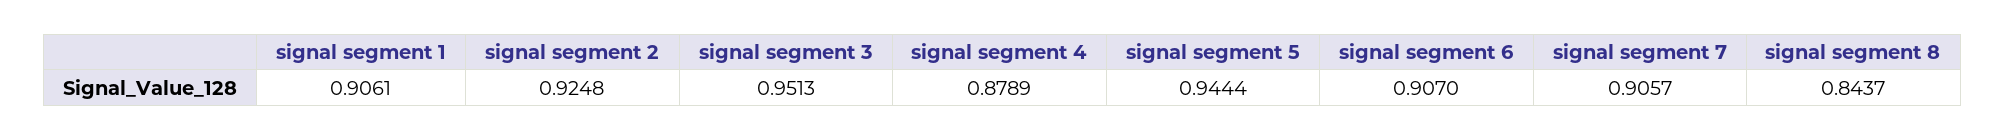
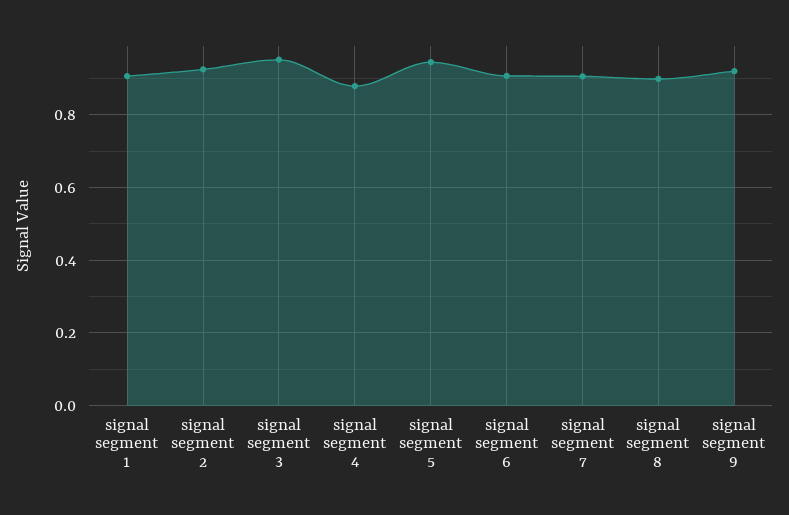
signal segment 8: 0.8437 -> 0.9
signal segment 9: none -> 0.92

